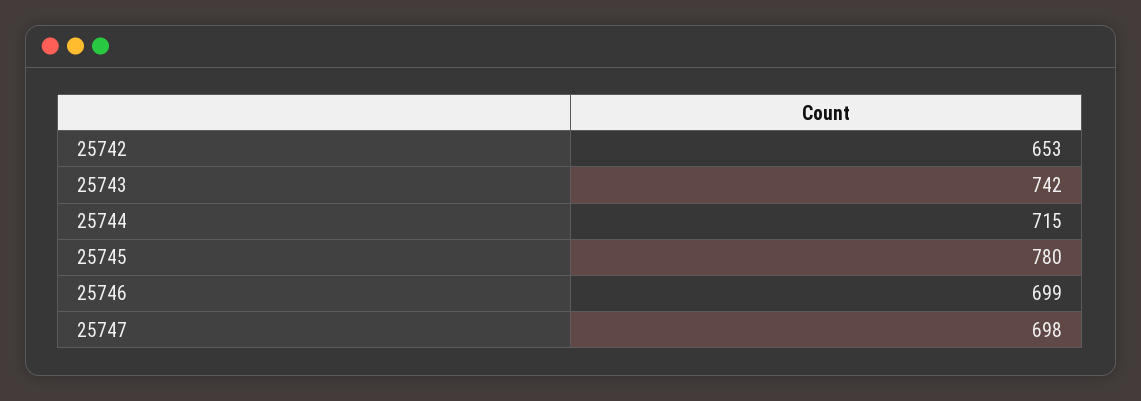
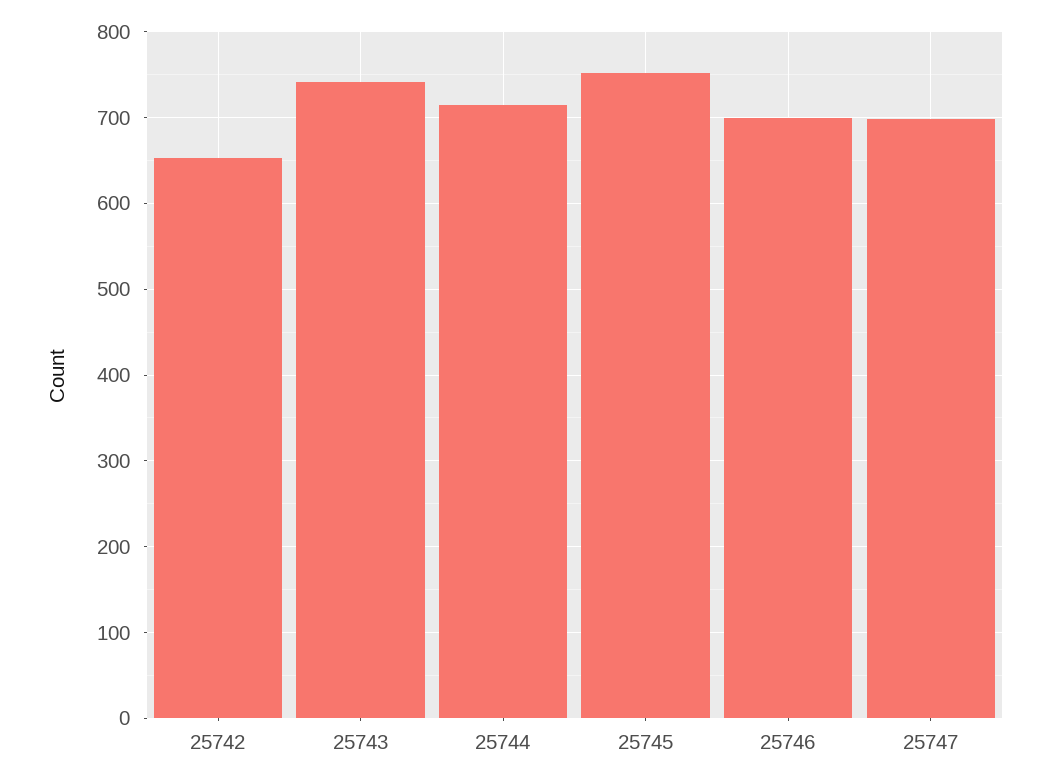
25745: 780 -> 750

